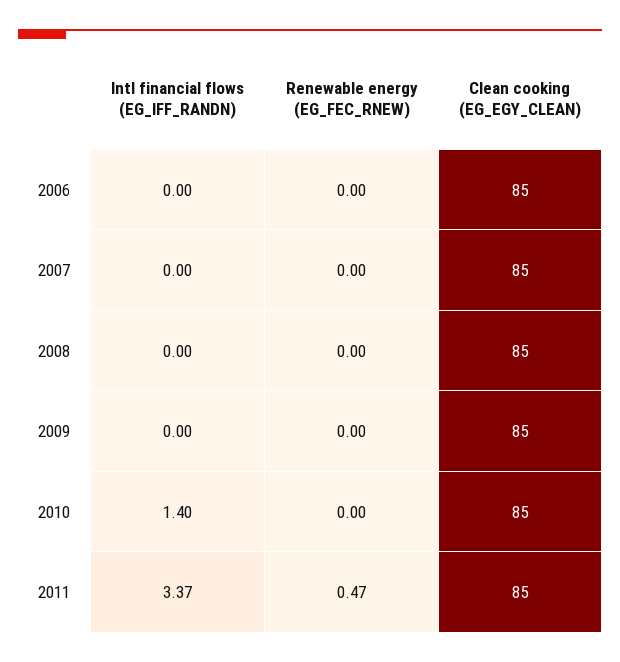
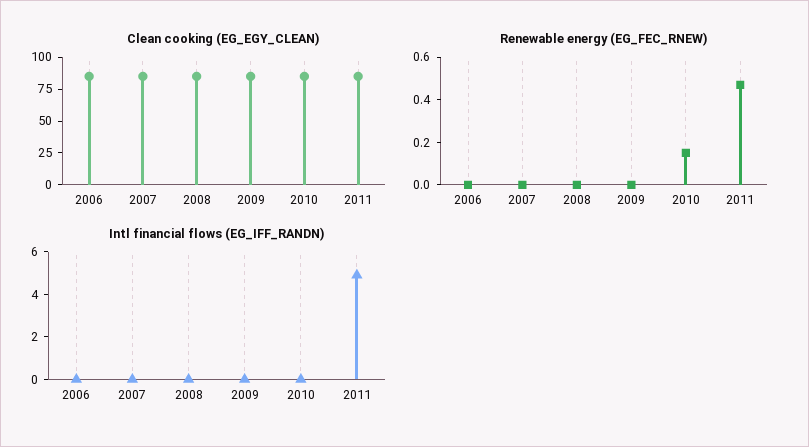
Intl financial flows (EG_IFF_RANDN), 2010: 1.4 -> 0
Renewable energy (EG_FEC_RNEW), 2010: 0 -> 0.15
Intl financial flows (EG_IFF_RANDN), 2011: 3.37 -> 5

